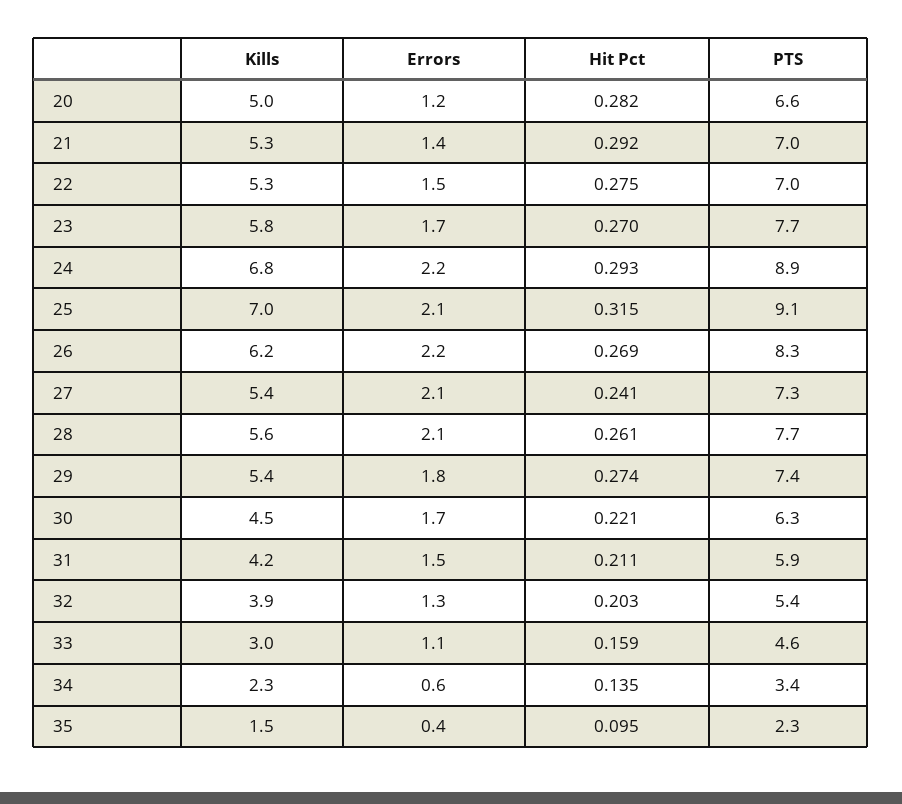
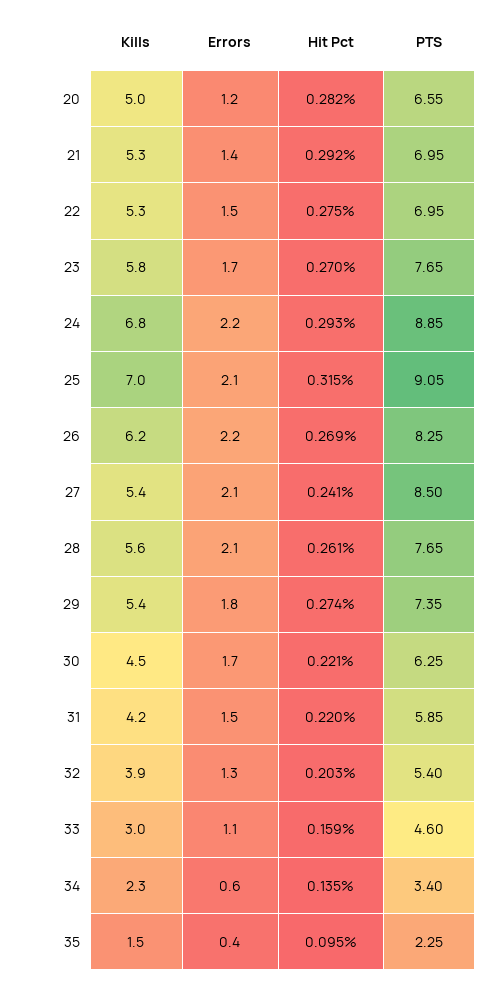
PTS, 27: 7.3 -> 8.5
Hit Pct, 31: 0.211 -> 0.22

